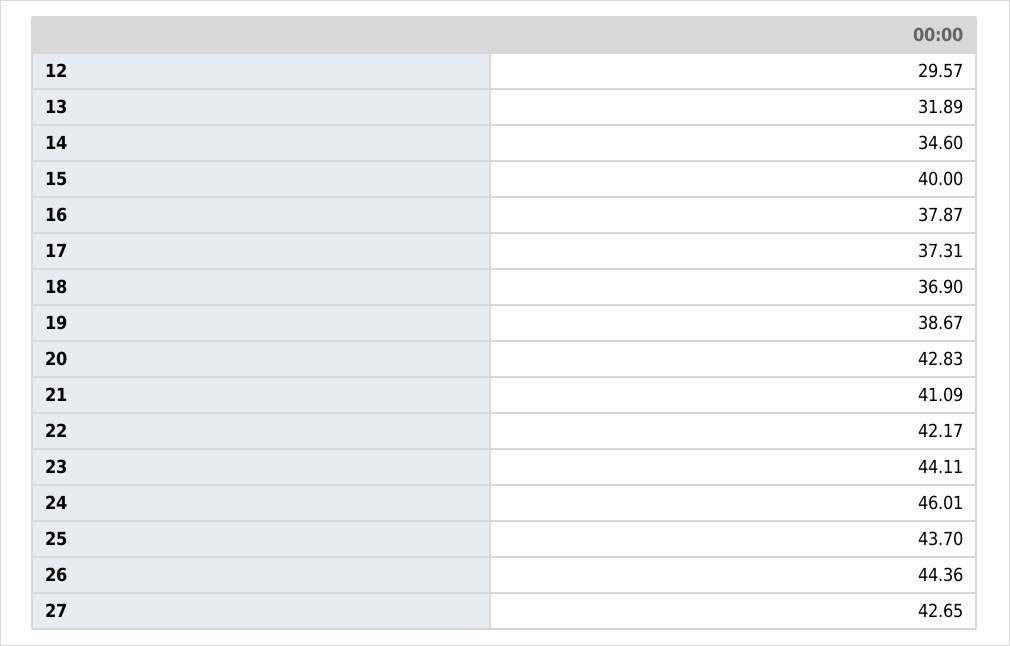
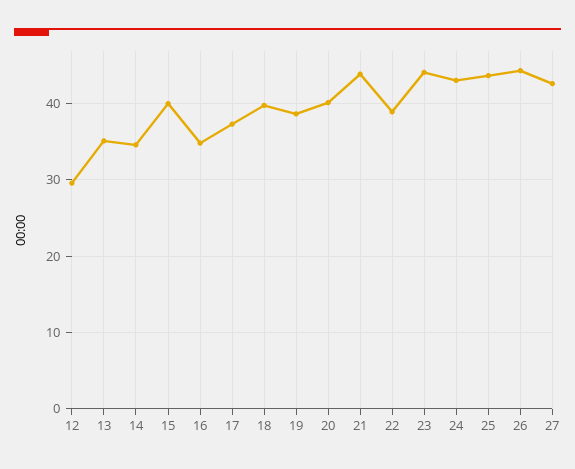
13: 31.89 -> 35
16: 37.87 -> 35
18: 36.9 -> 40
20: 42.83 -> 40
21: 41.09 -> 44
22: 42.17 -> 39
24: 46.01 -> 43

